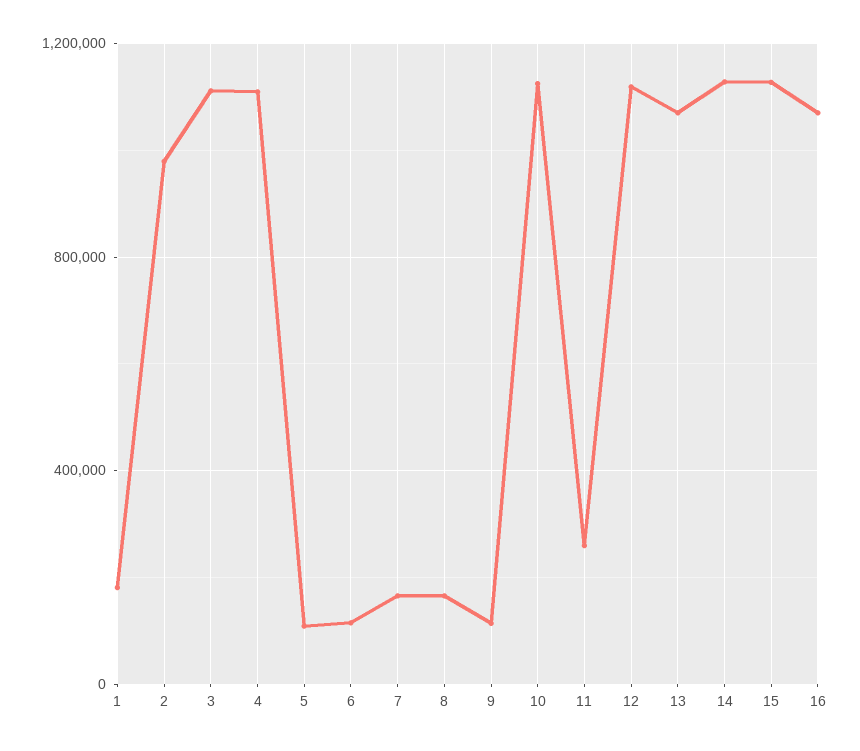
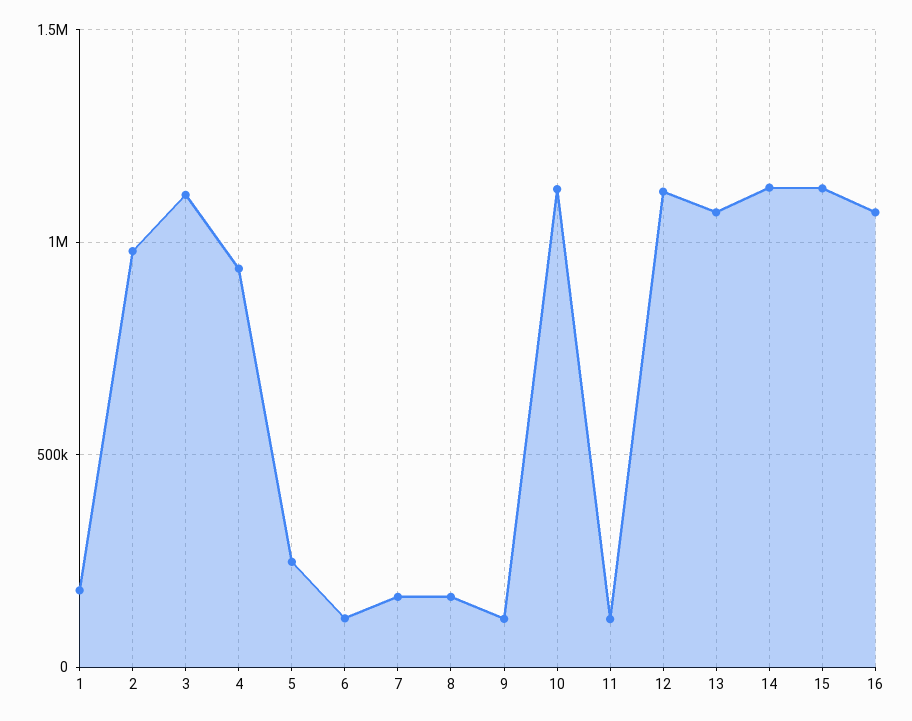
4: 1100000 -> 950000
5: 100000 -> 250000
11: 250000 -> 100000

